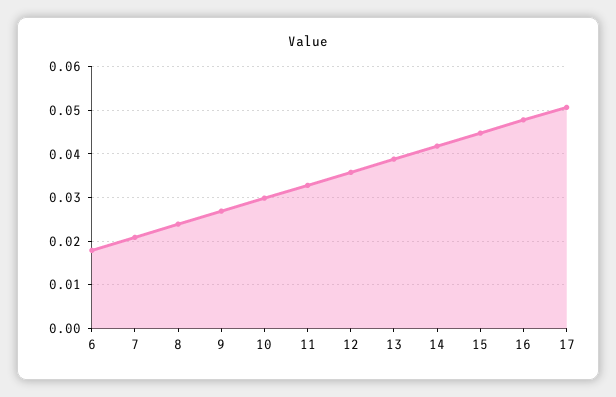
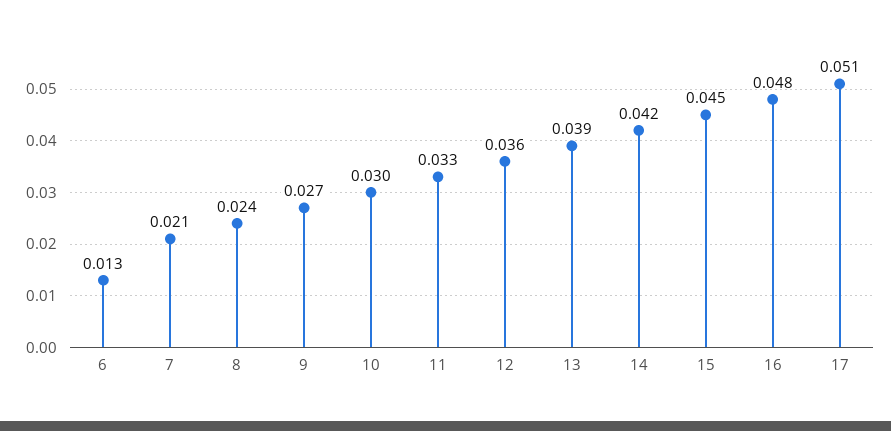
6: 0.018 -> 0.013

